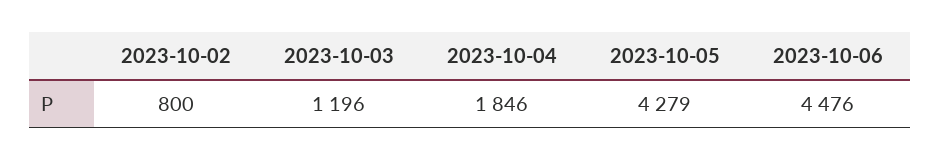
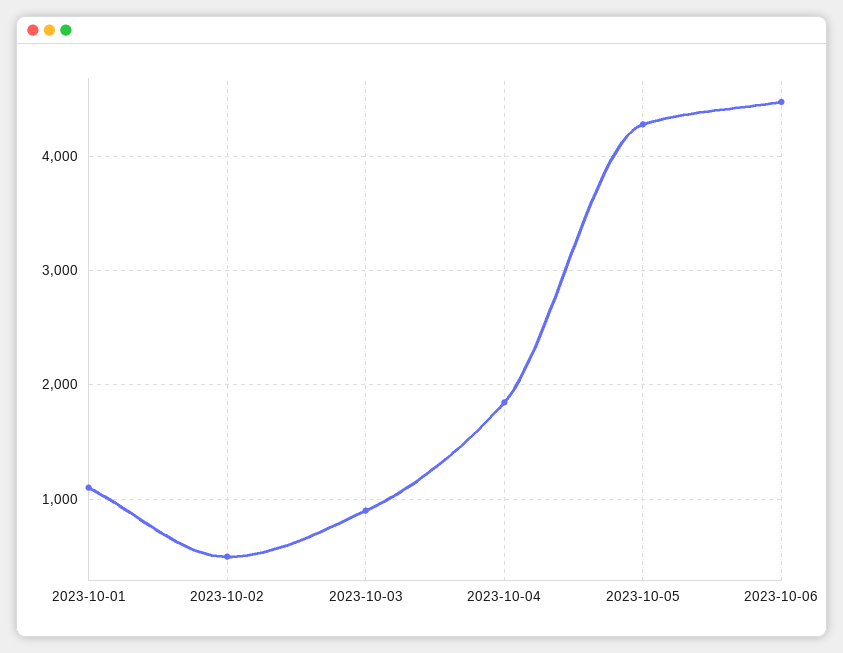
2023-10-02: 800 -> 500
2023-10-03: 1196 -> 900
2023-10-01: none -> 1100

